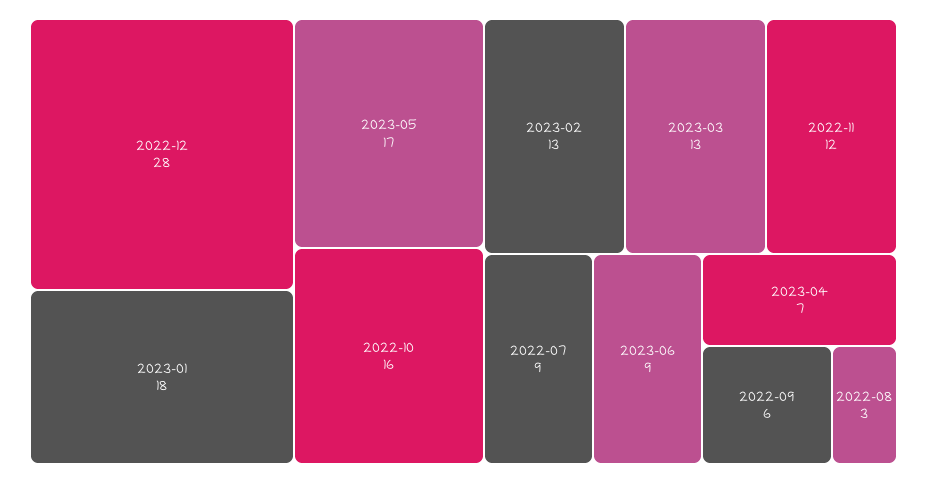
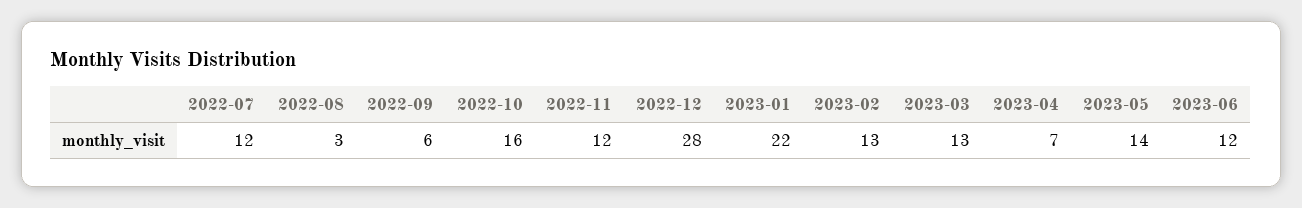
2023-01: 18 -> 22
2023-05: 17 -> 14
2022-07: 9 -> 12
2023-06: 9 -> 12

